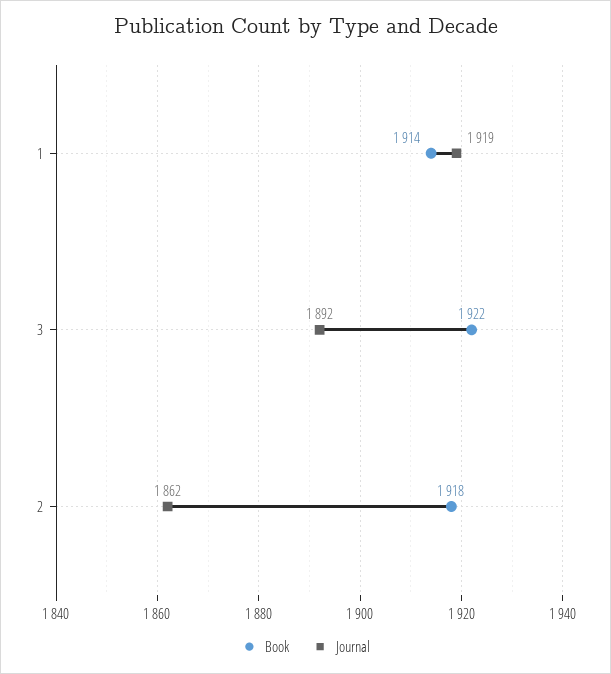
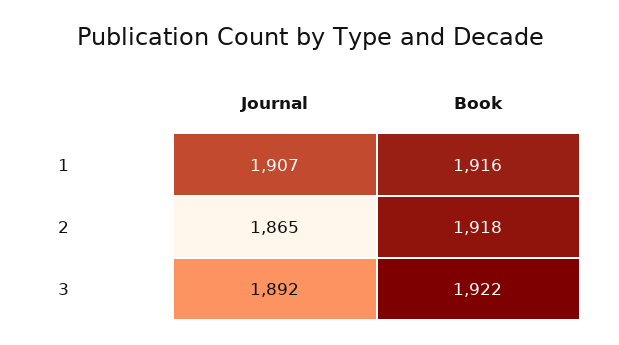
Book, 1: 1914 -> 1916
Journal, 1: 1919 -> 1907
Journal, 2: 1862 -> 1865

